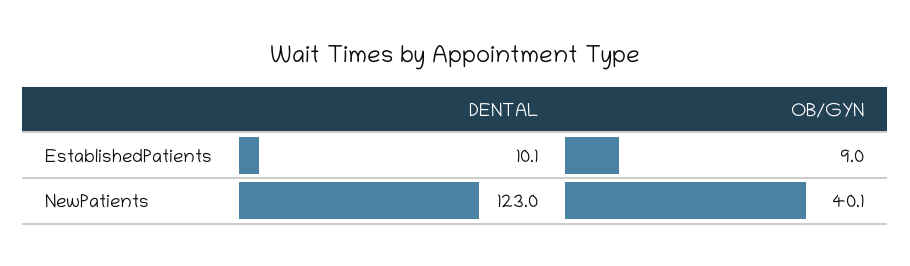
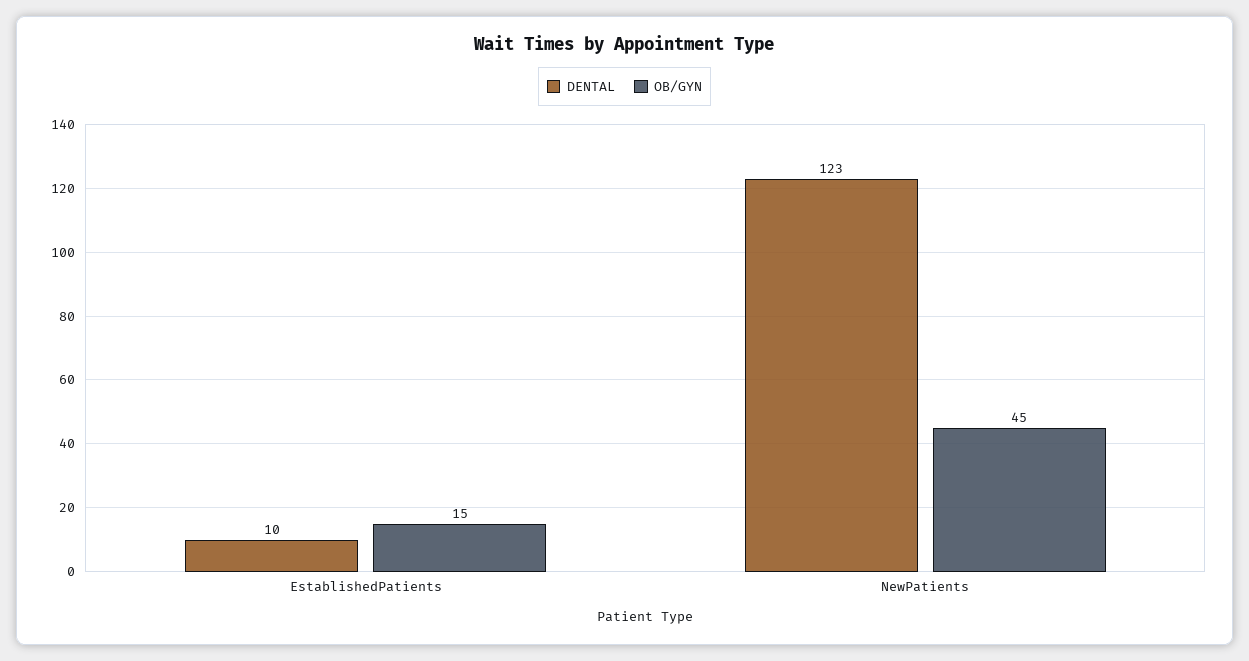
OB/GYN, EstablishedPatients: 9 -> 15
OB/GYN, NewPatients: 40.1 -> 45

